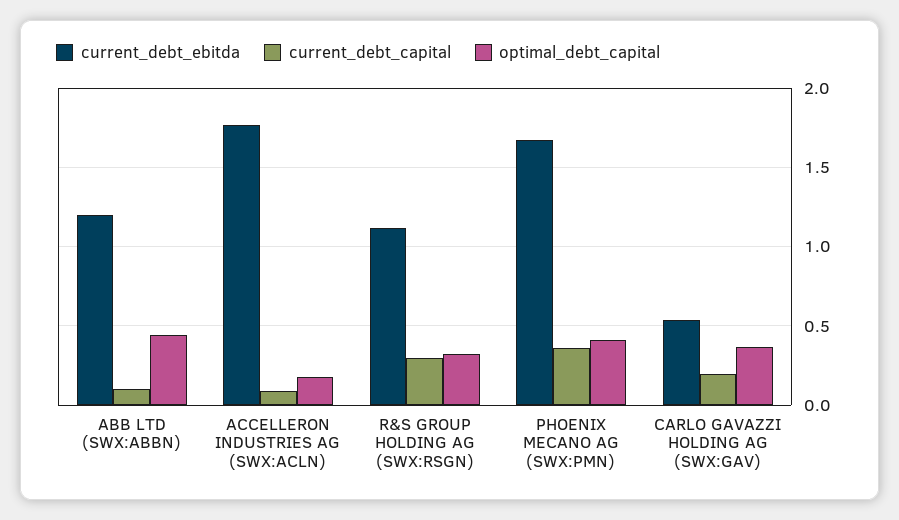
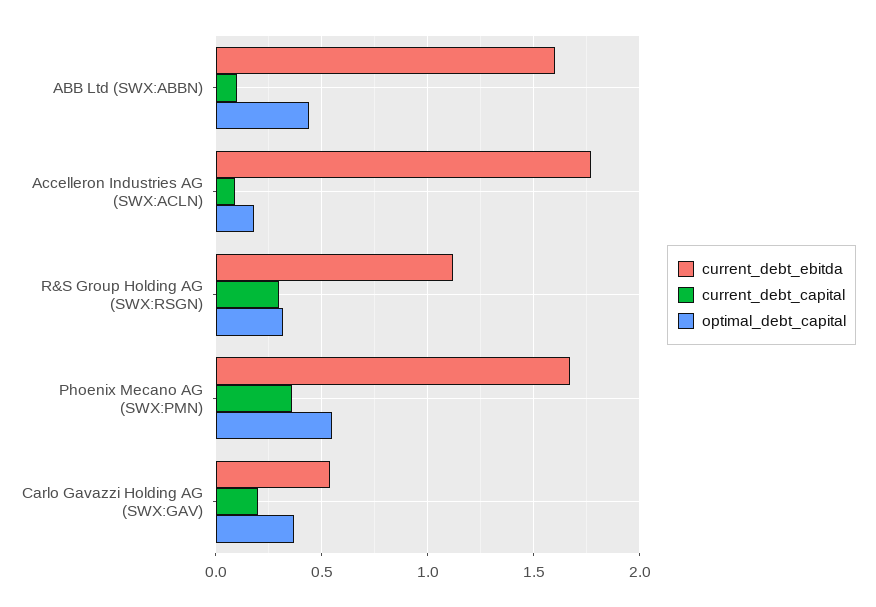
current_debt_ebitda, ABB LTD (SWX:ABBN): 1.2 -> 1.6
optimal_debt_capital, PHOENIX MECANO AG (SWX:PMN): 0.4 -> 0.55

